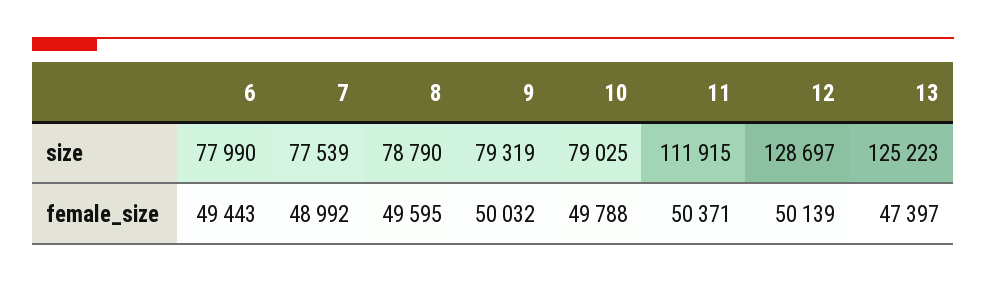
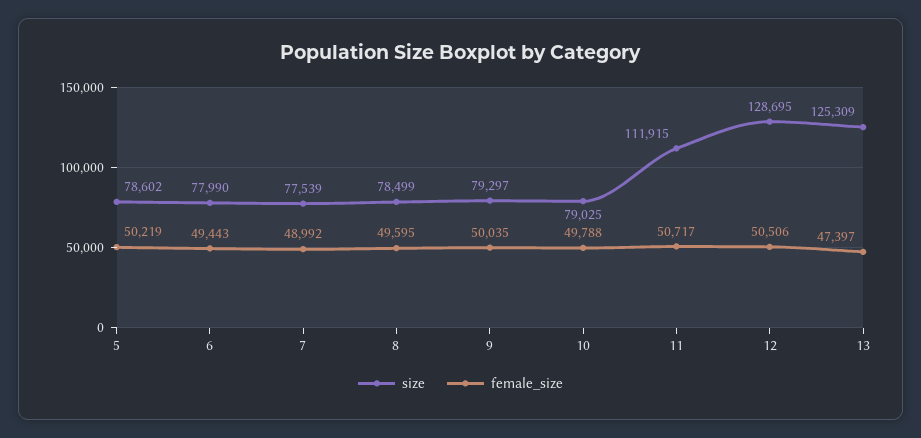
size, 8: 78790 -> 78499
size, 9: 79319 -> 79297
size, 12: 128697 -> 128695
size, 13: 125223 -> 125309
female_size, 9: 50032 -> 50035
female_size, 11: 50371 -> 50717
female_size, 12: 50139 -> 50506
size, 5: none -> 78602
female_size, 5: none -> 50219

